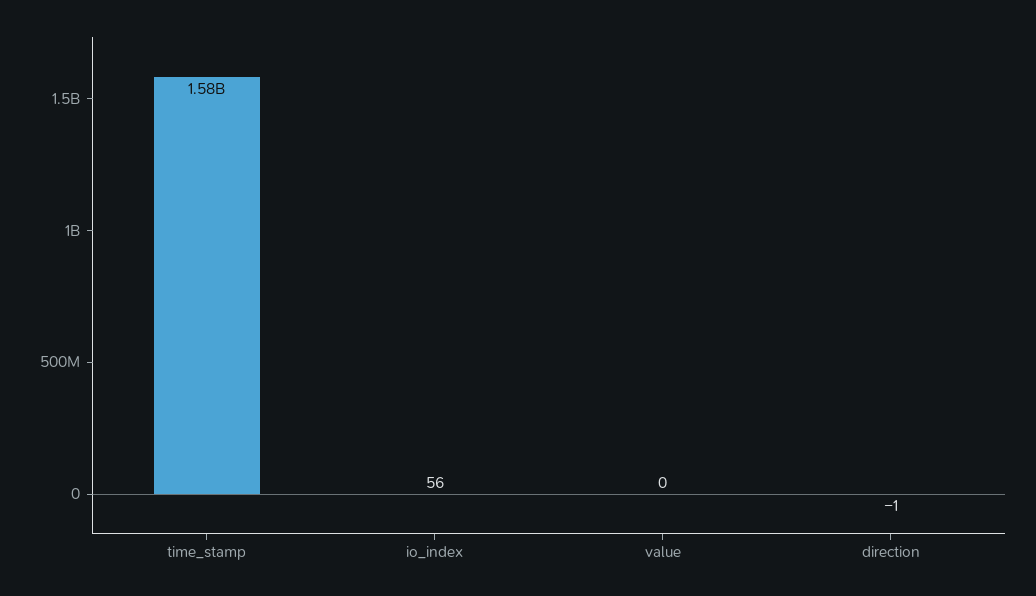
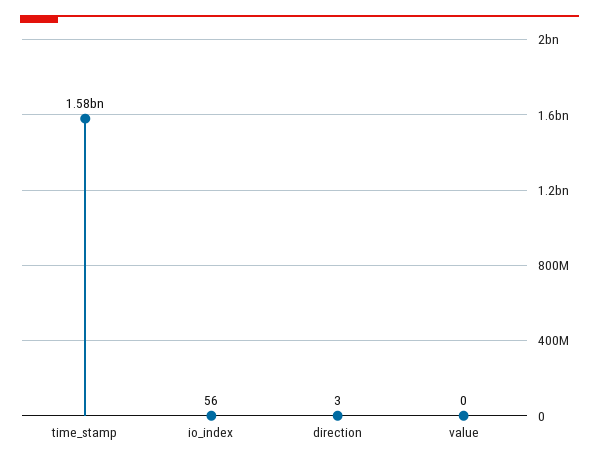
direction: -1 -> 3

